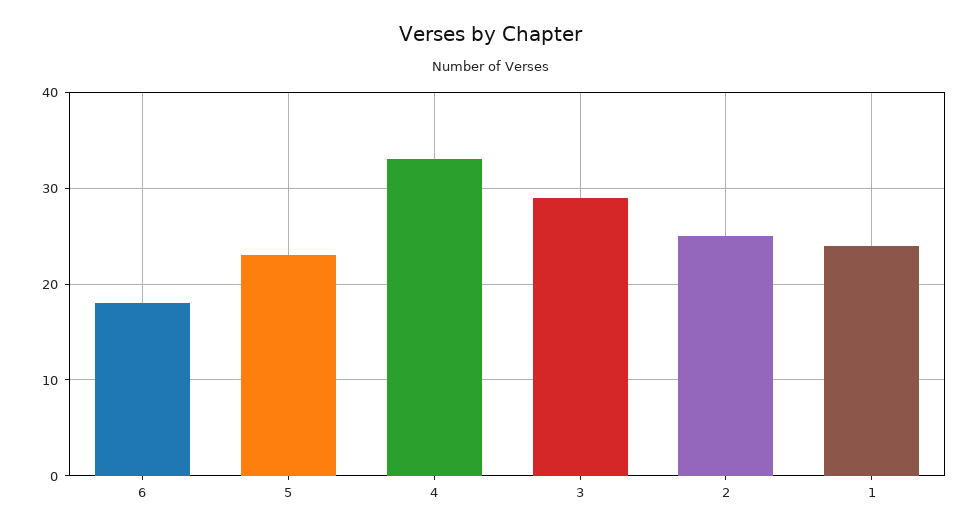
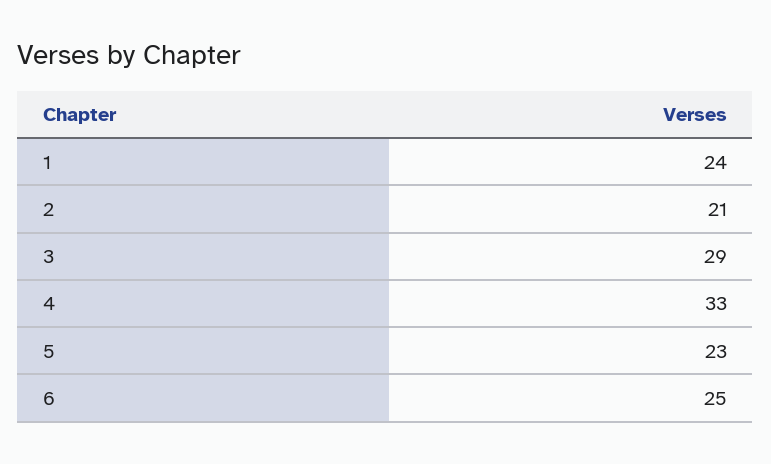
6: 18 -> 25
2: 25 -> 21

